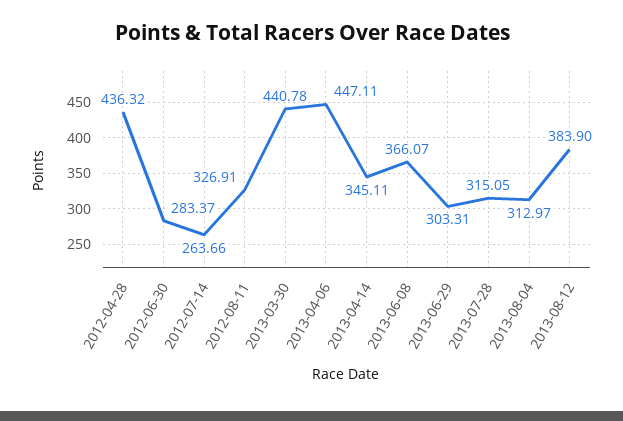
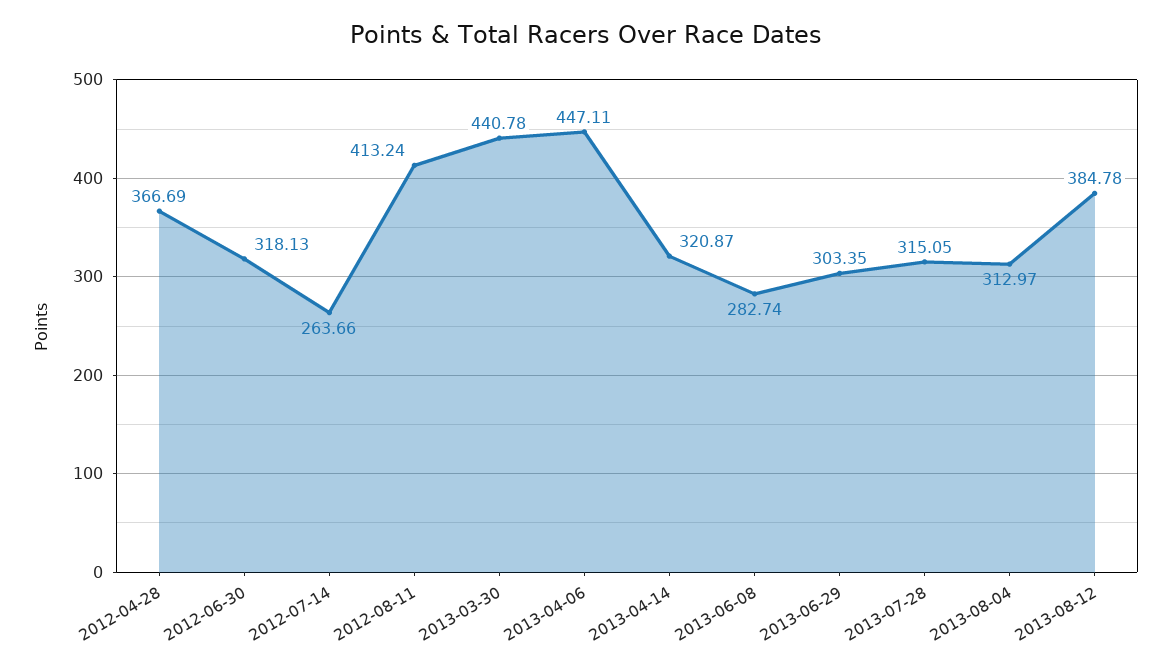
2012-04-28: 436.32 -> 366.69
2012-06-30: 283.37 -> 318.13
2012-08-11: 326.91 -> 413.24
2013-04-14: 345.11 -> 320.87
2013-06-08: 366.07 -> 282.74
2013-06-29: 303.31 -> 303.35
2013-08-12: 383.9 -> 384.78

